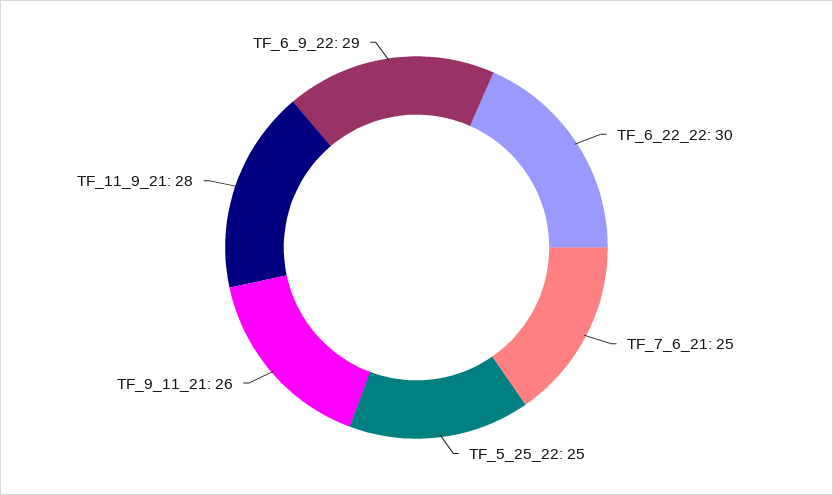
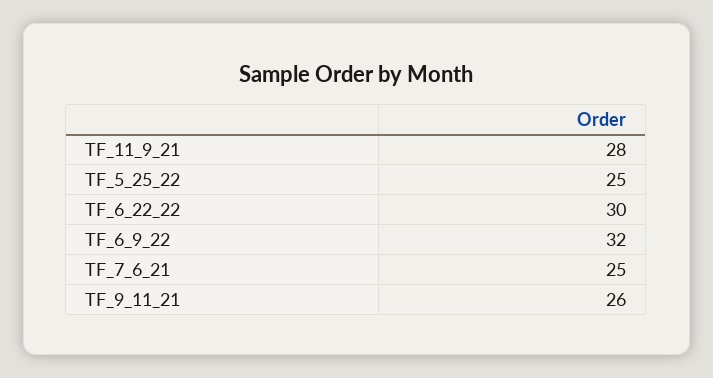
TF_6_9_22: 29 -> 32

